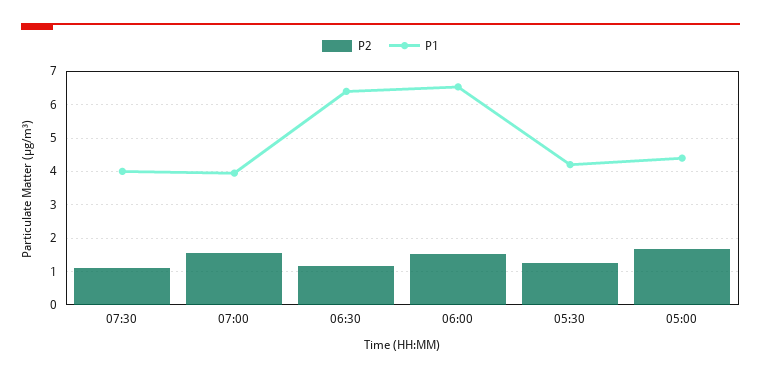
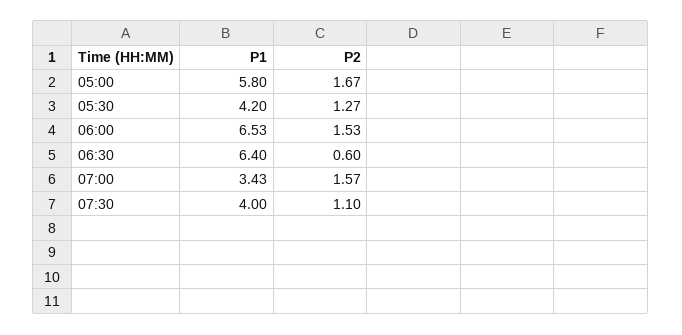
P1, 07:00: 4 -> 3.43
P2, 06:30: 1.2 -> 0.6
P1, 05:00: 4.4 -> 5.8

